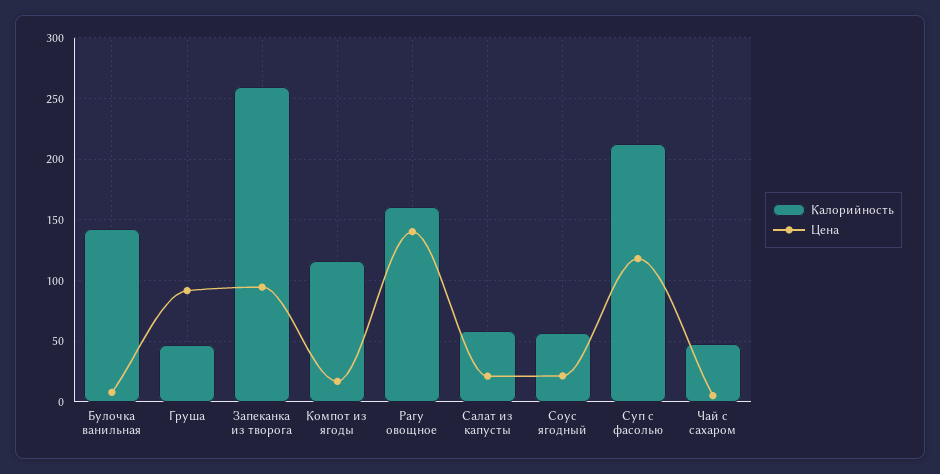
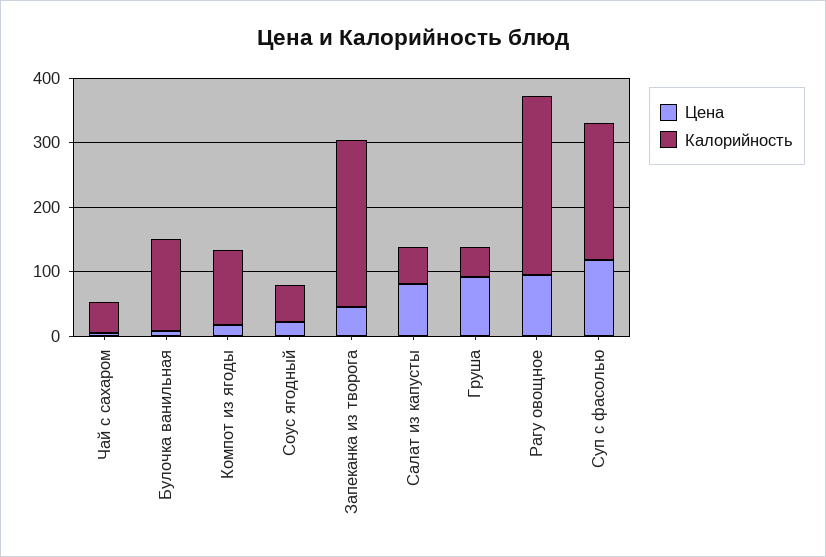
Цена, Запеканка из творога: 95 -> 40
Калорийность, Рагу овощное: 160 -> 280
Цена, Рагу овощное: 140 -> 100
Цена, Салат из капусты: 20 -> 80

